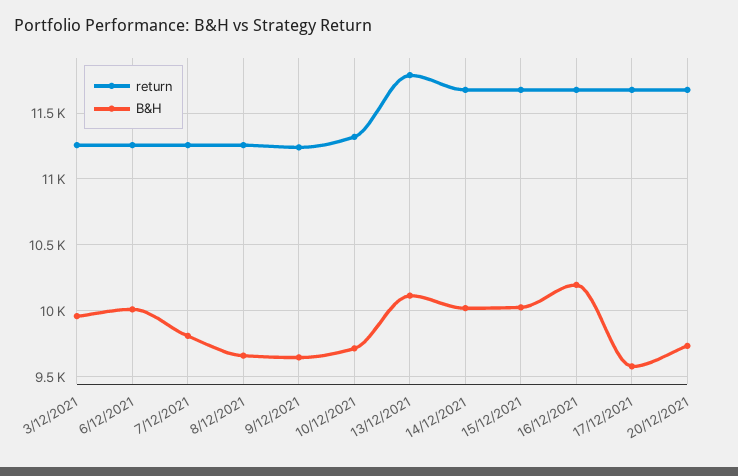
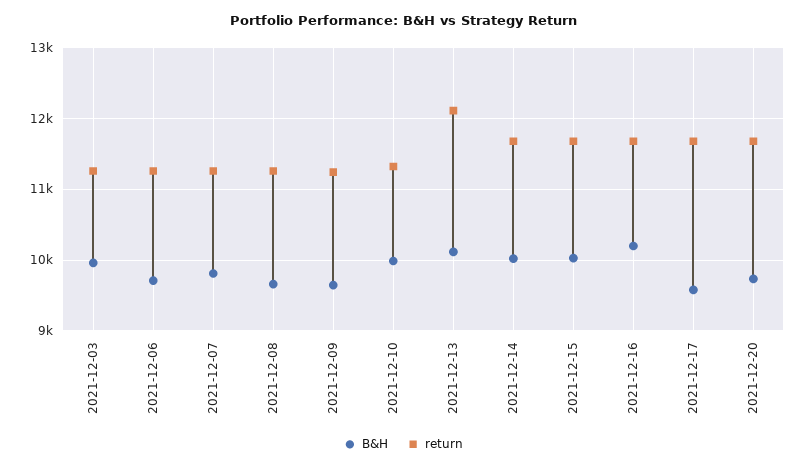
B&H, 6/12/2021: 10000 -> 9700
B&H, 10/12/2021: 9700 -> 10000
return, 13/12/2021: 11800 -> 12100

